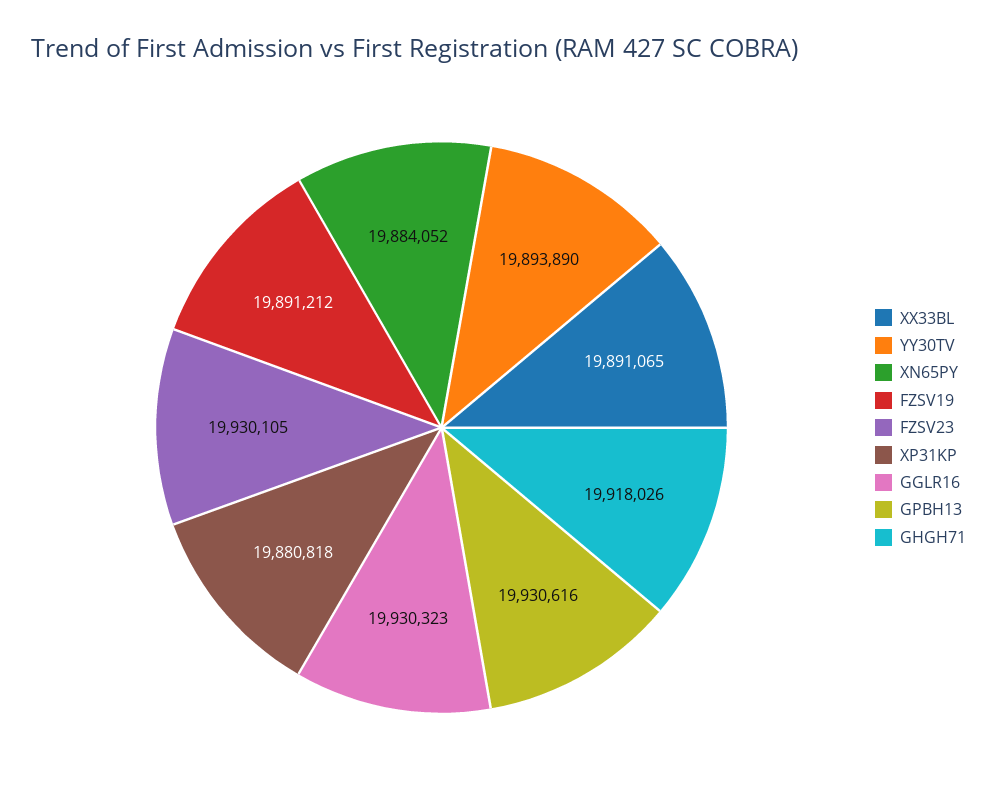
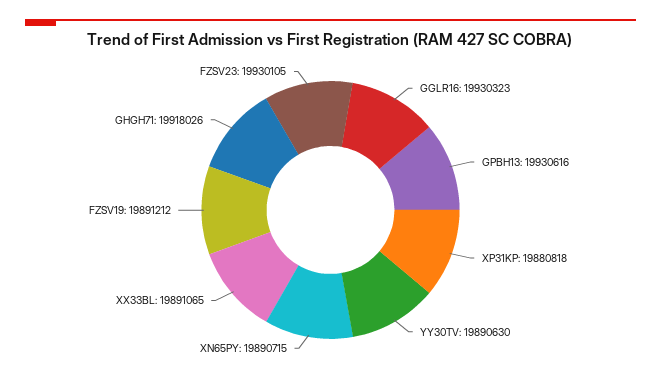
YY30TV: 19893890 -> 19890630
XN65PY: 19884052 -> 19890715

